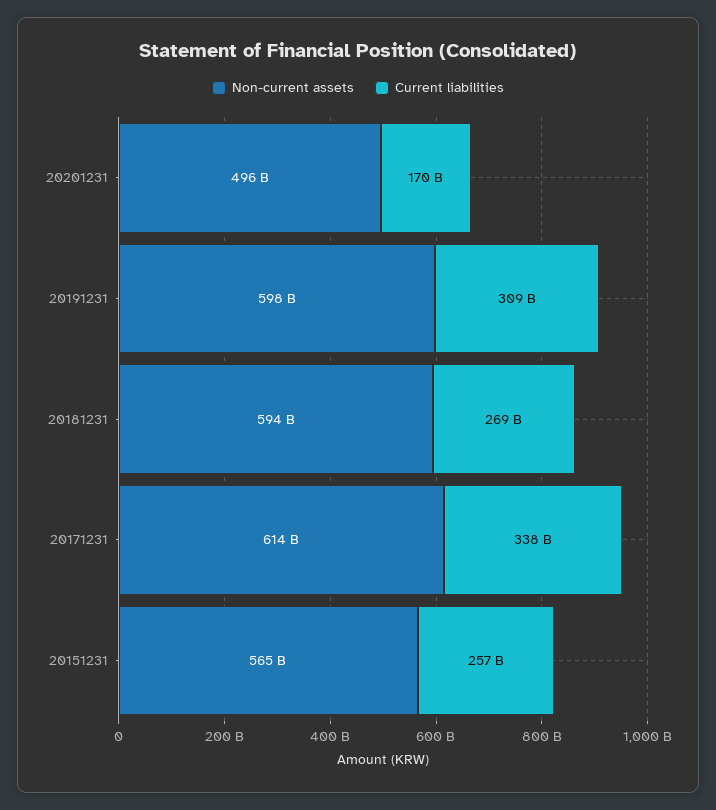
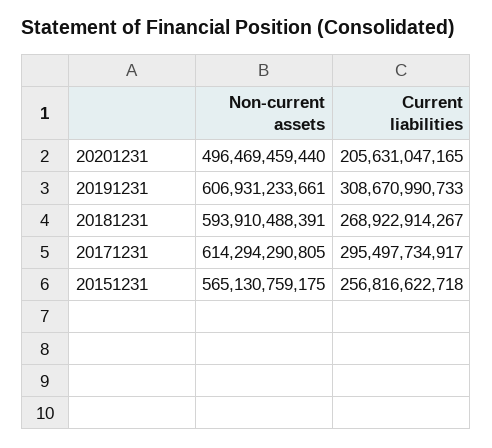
Current liabilities, 20201231: 170000000000 -> 205631047165
Non-current assets, 20191231: 598000000000 -> 606931233661
Current liabilities, 20171231: 338000000000 -> 295497734917

